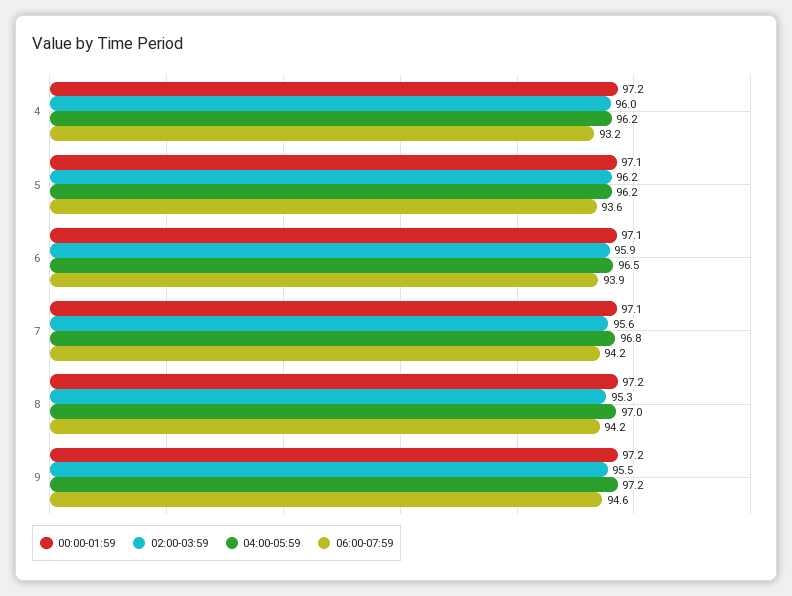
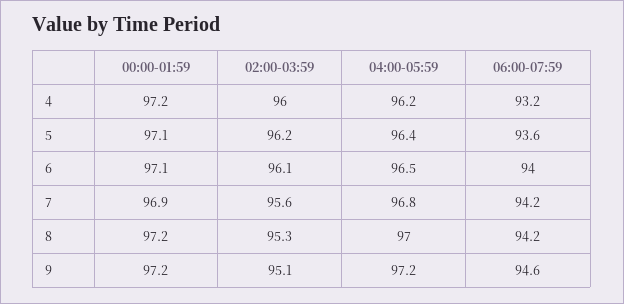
04:00-05:59, 5: 96.2 -> 96.4
02:00-03:59, 6: 95.9 -> 96.1
06:00-07:59, 6: 93.9 -> 94
00:00-01:59, 7: 97.1 -> 96.9
02:00-03:59, 9: 95.5 -> 95.1

